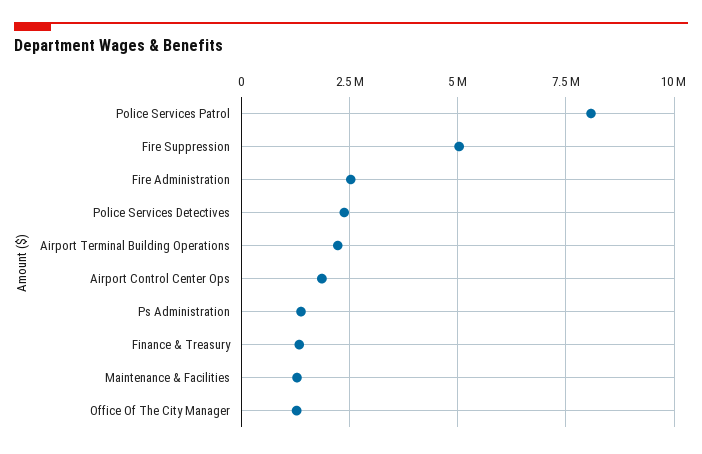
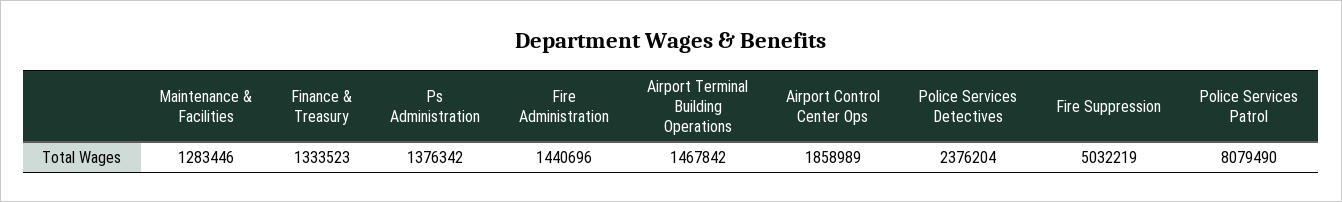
Fire Administration: 2500000 -> 1440696
Airport Terminal Building Operations: 2250000 -> 1467842
Office Of The City Manager: 1250000 -> none

